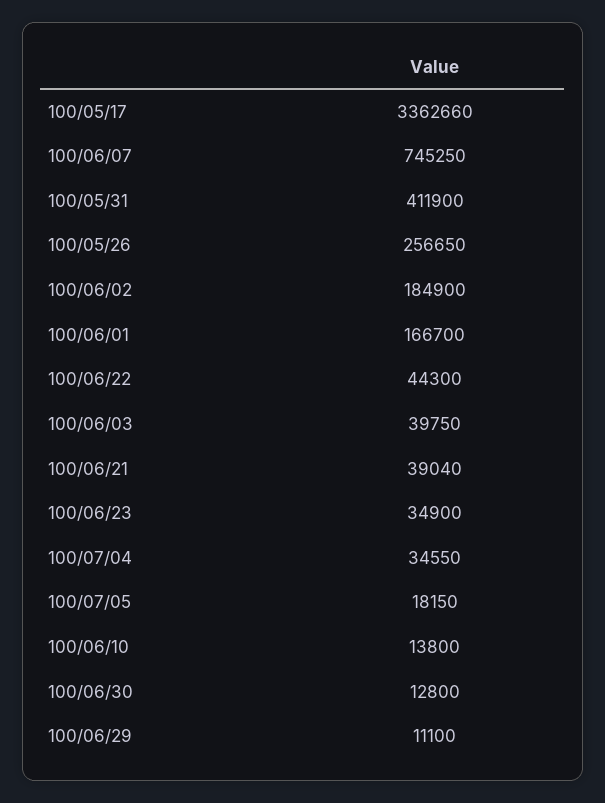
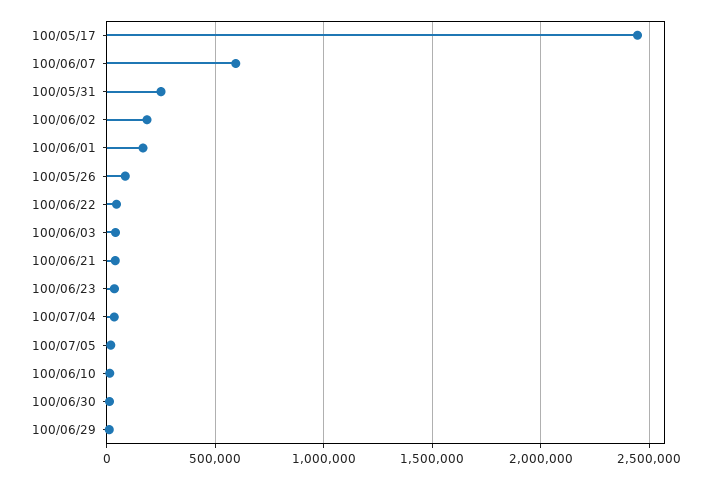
100/05/17: 3362660 -> 2450000
100/06/07: 745250 -> 600000
100/05/31: 411900 -> 250000
100/05/26: 256650 -> 100000

